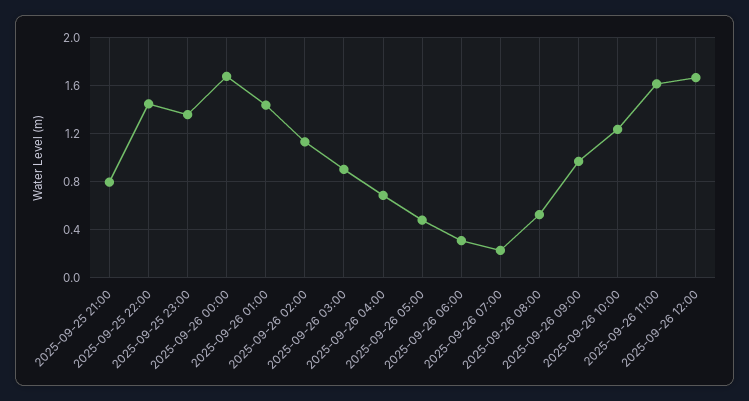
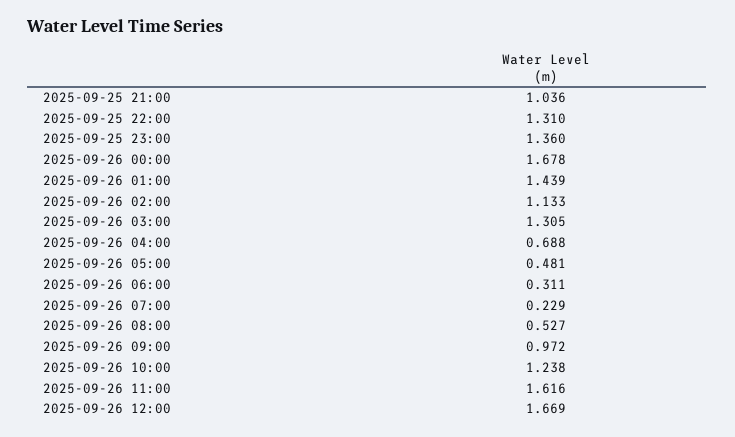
2025-09-25 21:00: 0.8 -> 1.036
2025-09-25 22:00: 1.45 -> 1.31
2025-09-26 03:00: 0.9 -> 1.305

